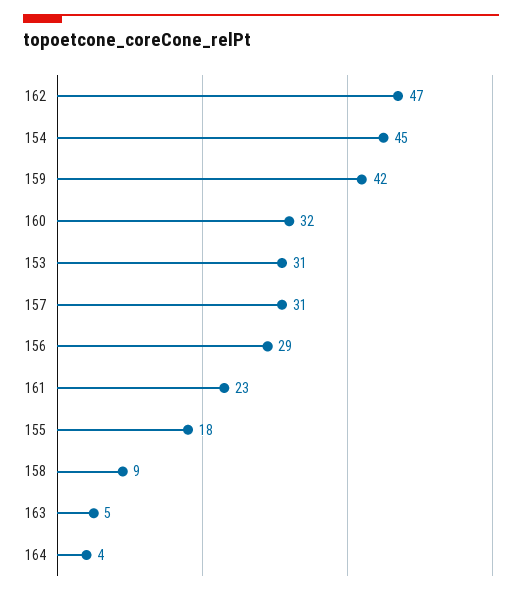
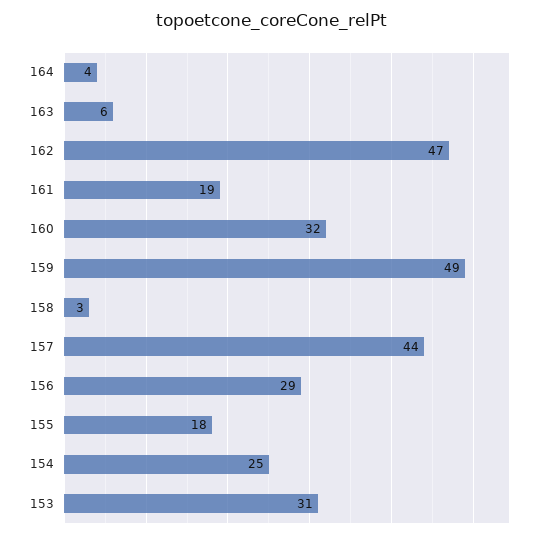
154: 45 -> 25
159: 42 -> 49
157: 31 -> 44
161: 23 -> 19
158: 9 -> 3
163: 5 -> 6

